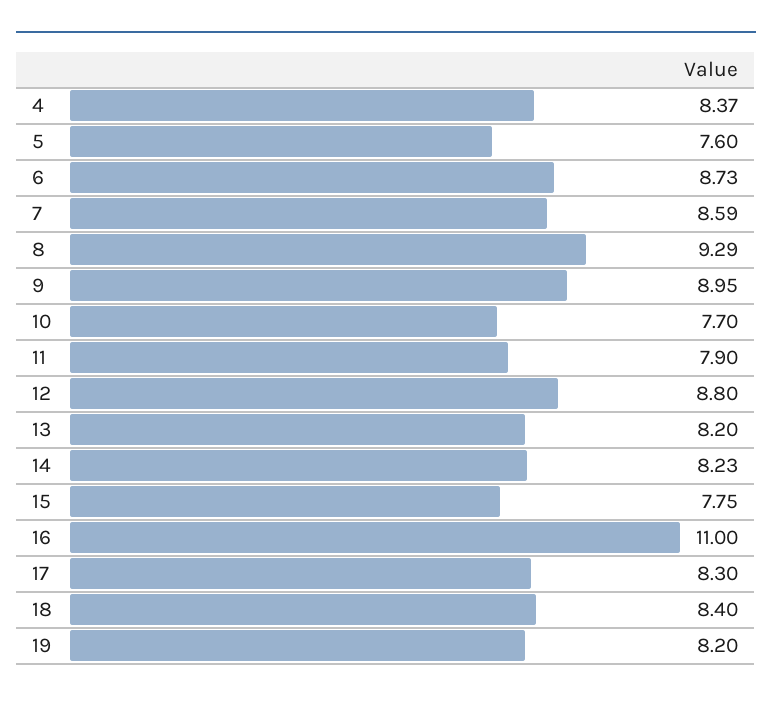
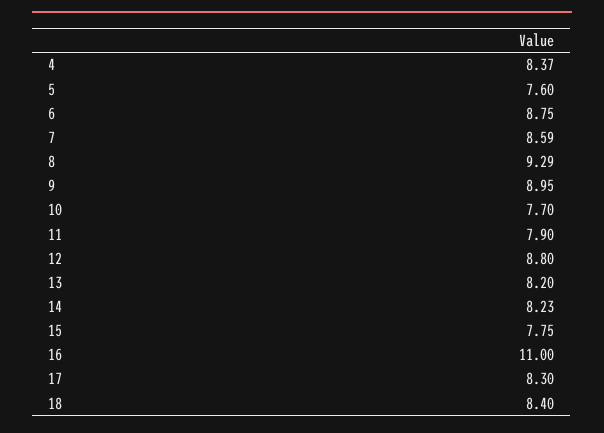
6: 8.73 -> 8.75
19: 8.2 -> none

